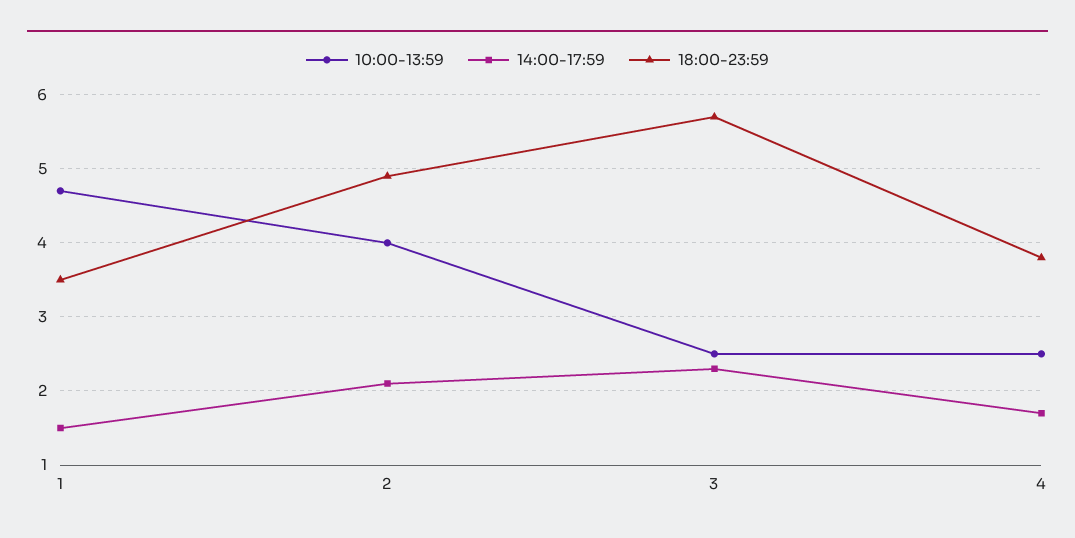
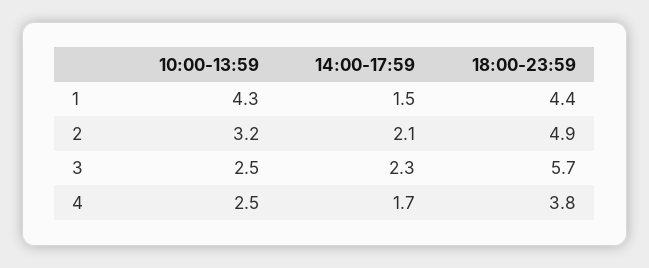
10:00-13:59, 1: 4.7 -> 4.3
18:00-23:59, 1: 3.5 -> 4.4
10:00-13:59, 2: 4 -> 3.2

